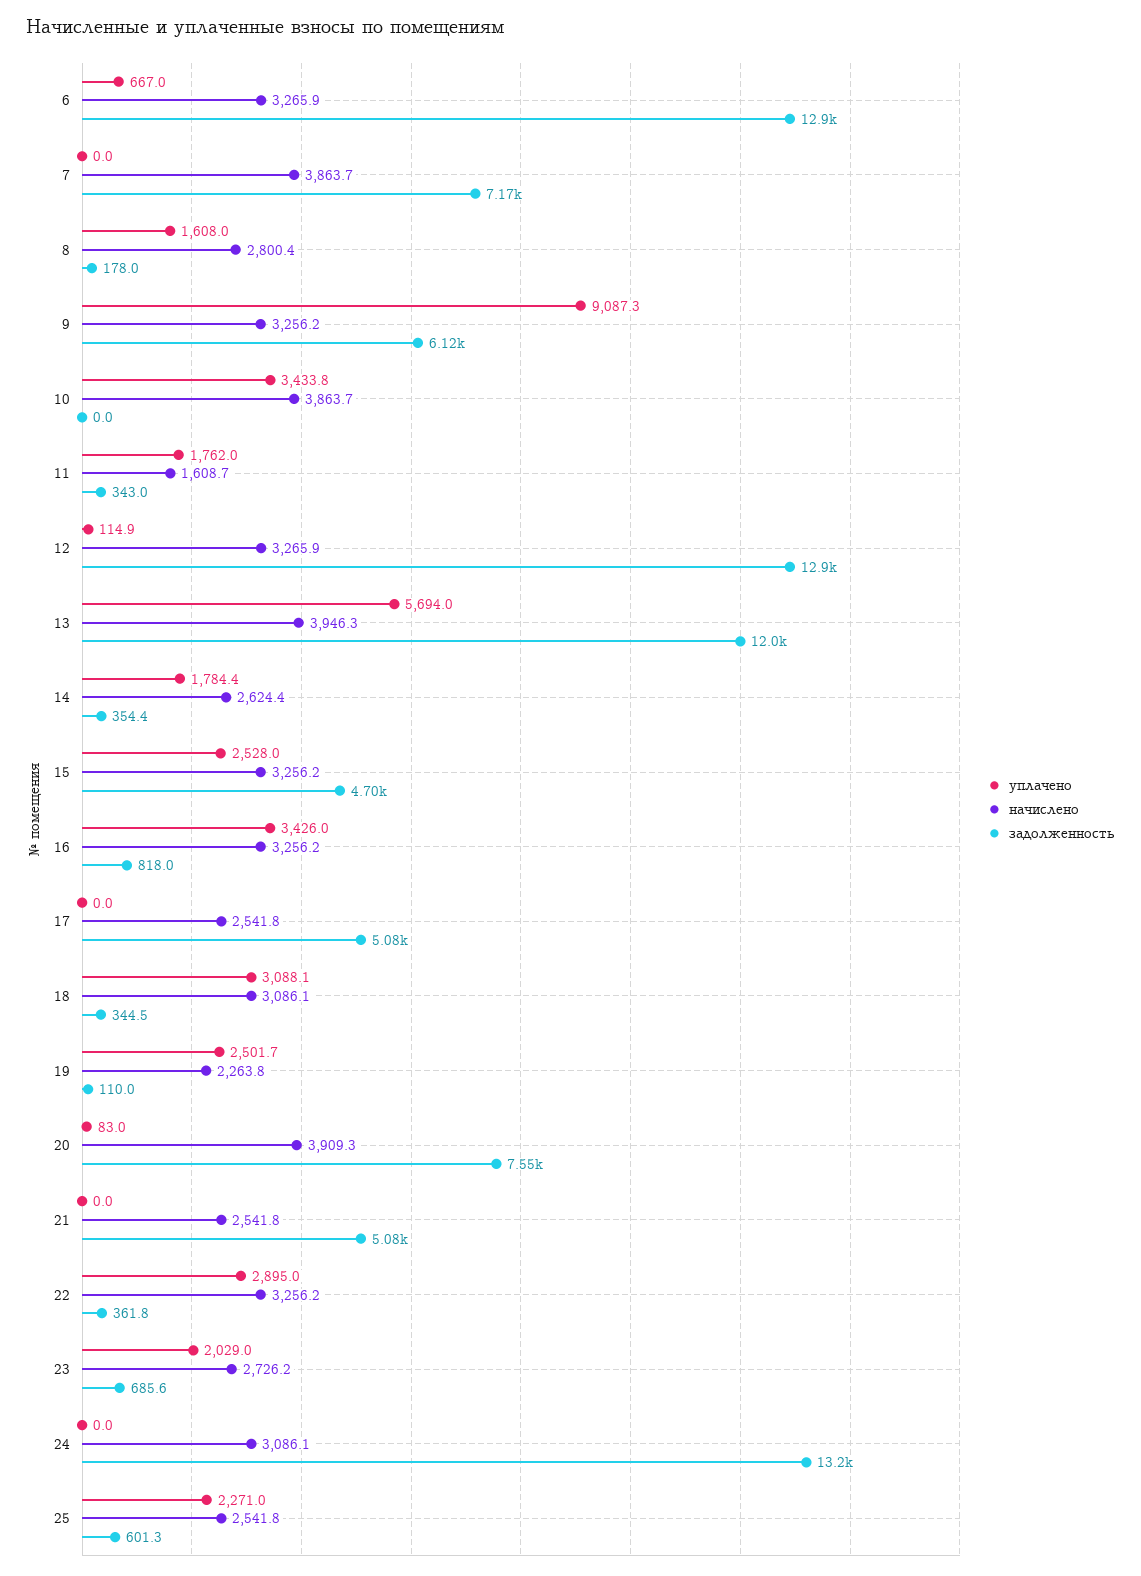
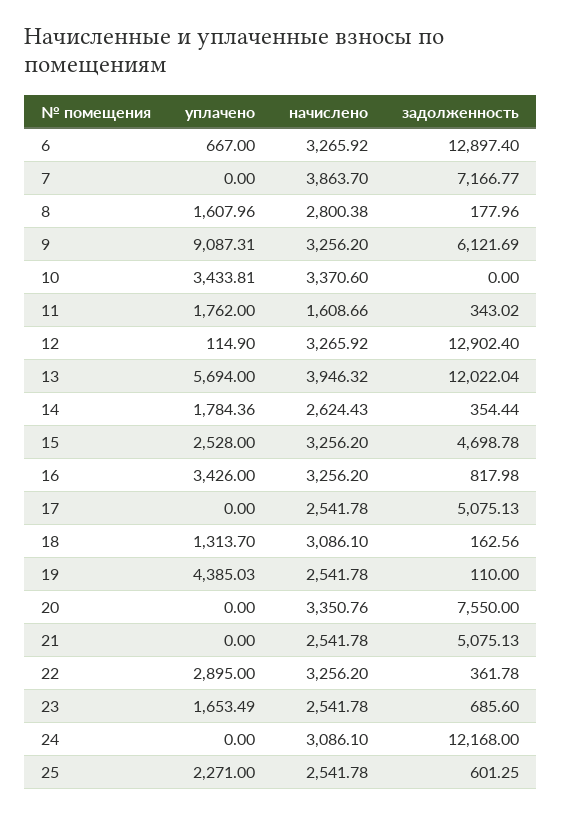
начислено, 10: 3863.7 -> 3370.6
уплачено, 18: 3088.1 -> 1313.7
задолженность, 18: 344.5 -> 162.56
уплачено, 19: 2501.7 -> 4385.03
начислено, 19: 2263.8 -> 2541.78
уплачено, 20: 83 -> 0
начислено, 20: 3909.3 -> 3350.76
уплачено, 23: 2029 -> 1653.49
начислено, 23: 2726.2 -> 2541.78
задолженность, 24: 13200 -> 12168

